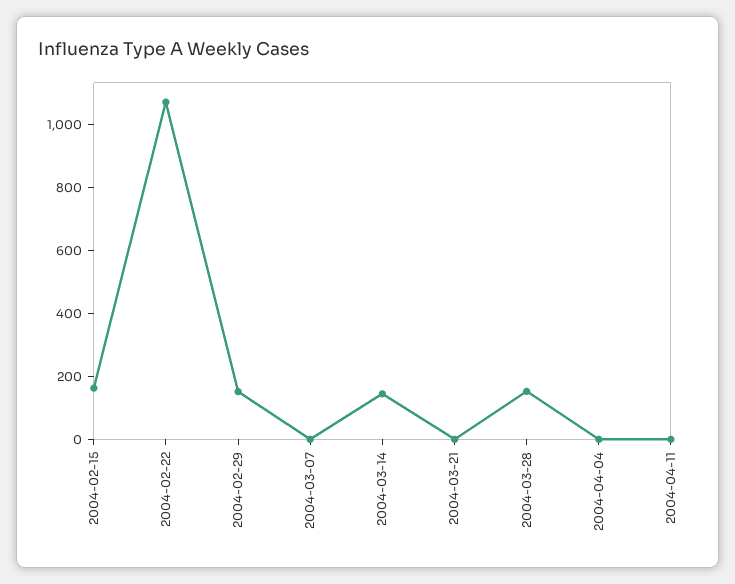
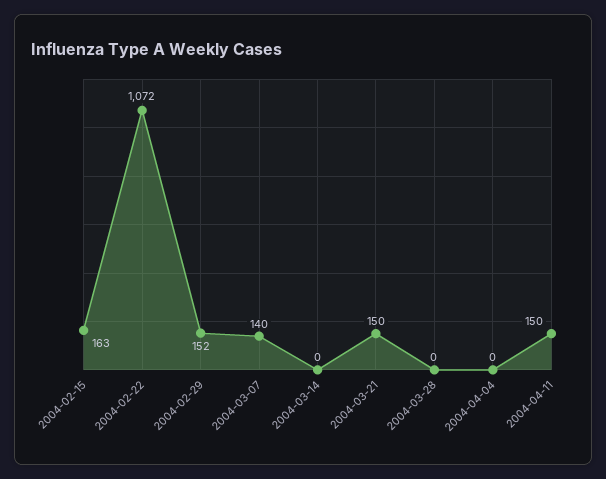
2004-03-07: 0 -> 140
2004-03-14: 150 -> 0
2004-03-21: 0 -> 150
2004-03-28: 150 -> 0
2004-04-11: 0 -> 150

